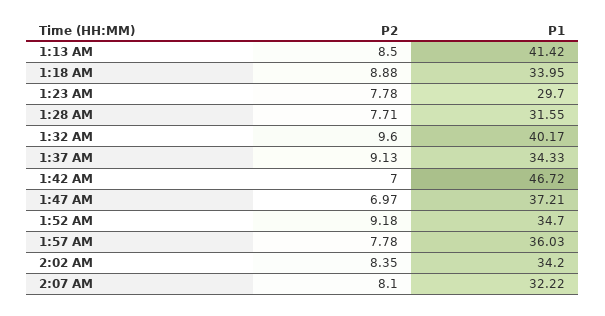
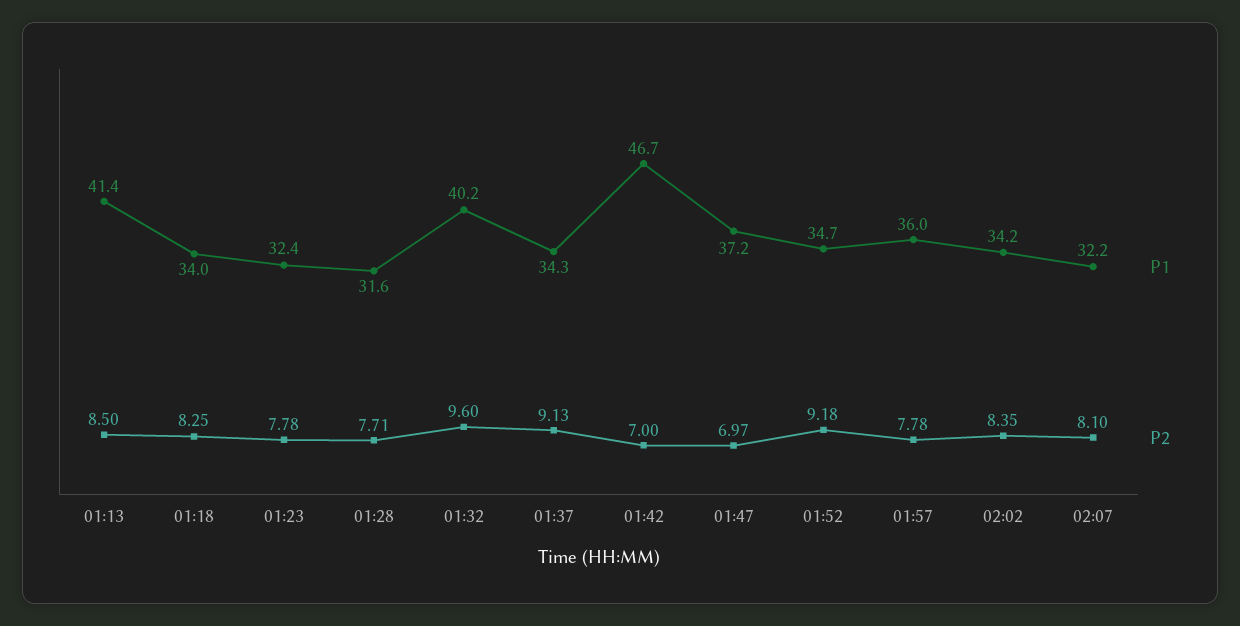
P2, 1:18 AM: 8.88 -> 8.25
P1, 1:23 AM: 29.7 -> 32.4

